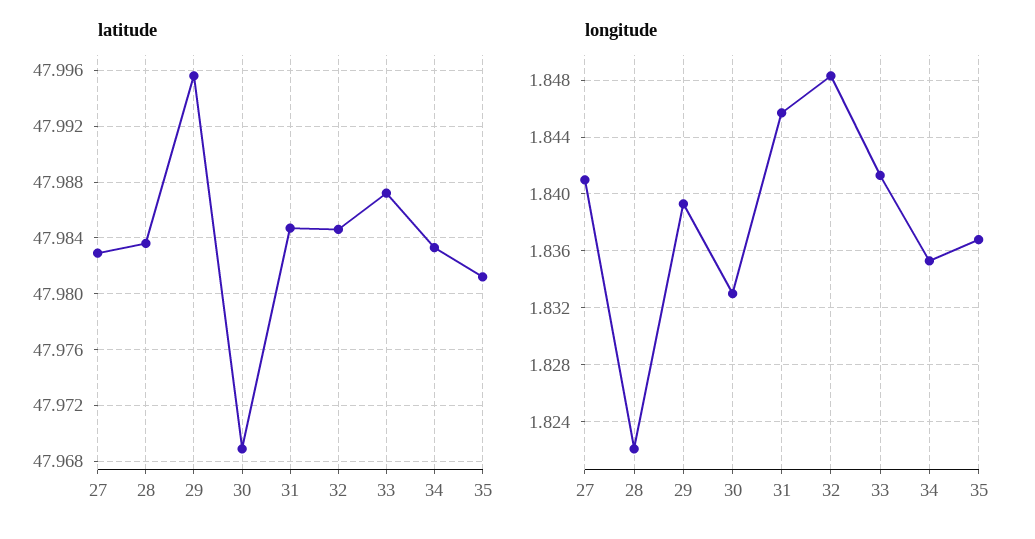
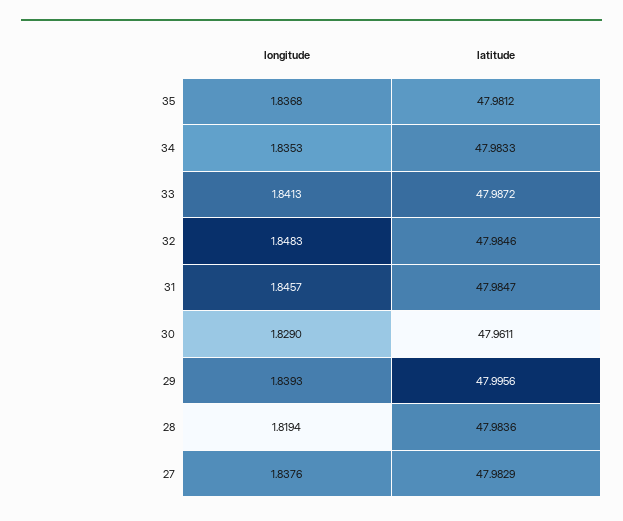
latitude, 30: 47.969 -> 47.9611
longitude, 27: 1.841 -> 1.8376
longitude, 28: 1.822 -> 1.8194
longitude, 30: 1.833 -> 1.829

